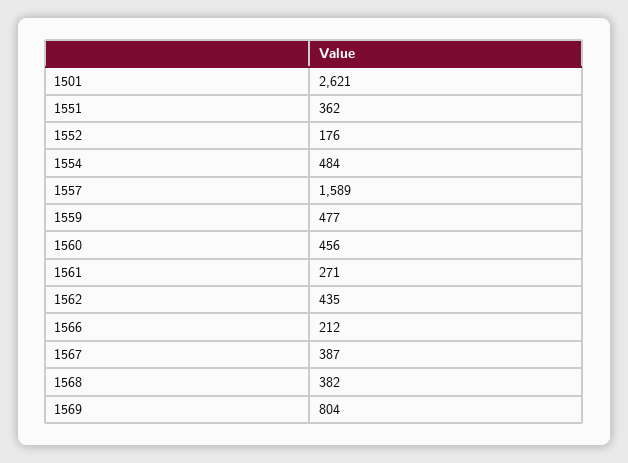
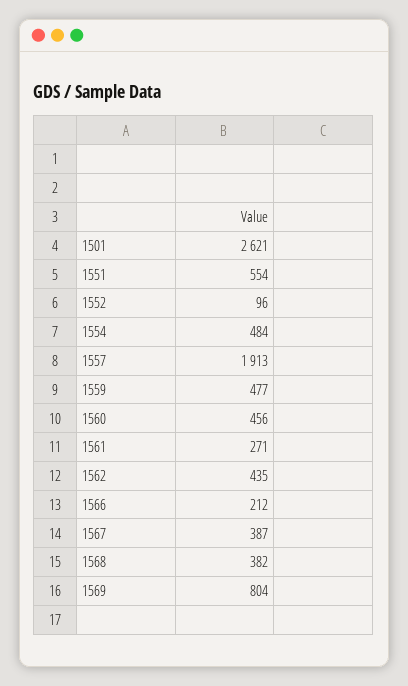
1551: 362 -> 554
1552: 176 -> 96
1557: 1589 -> 1913

